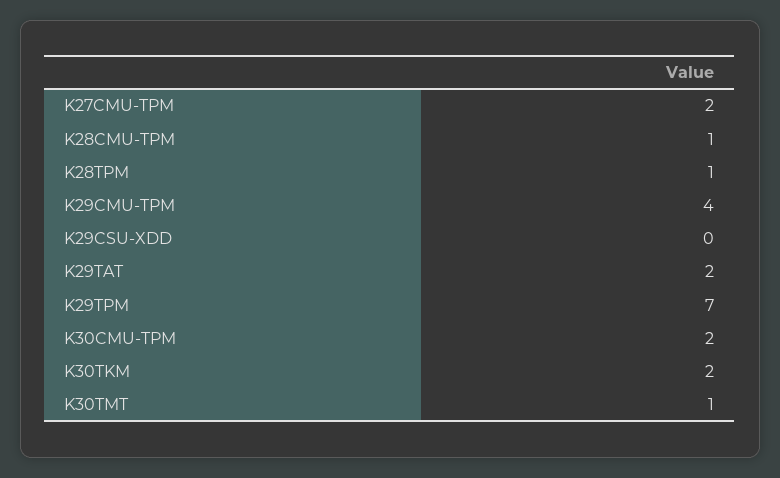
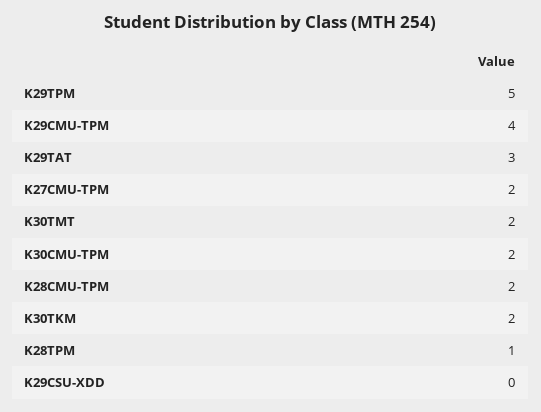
K28CMU-TPM: 1 -> 2
K29TAT: 2 -> 3
K29TPM: 7 -> 5
K30TMT: 1 -> 2

